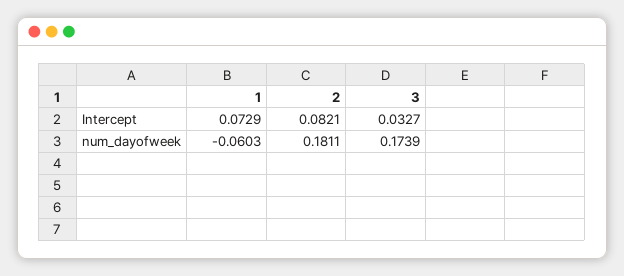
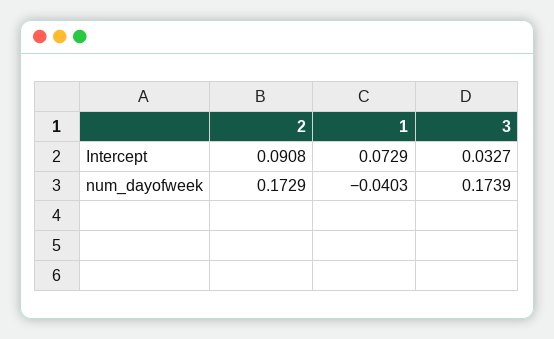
2, Intercept: 0.0821 -> 0.0908
1, num_dayofweek: -0.0603 -> -0.0403
2, num_dayofweek: 0.1811 -> 0.1729

